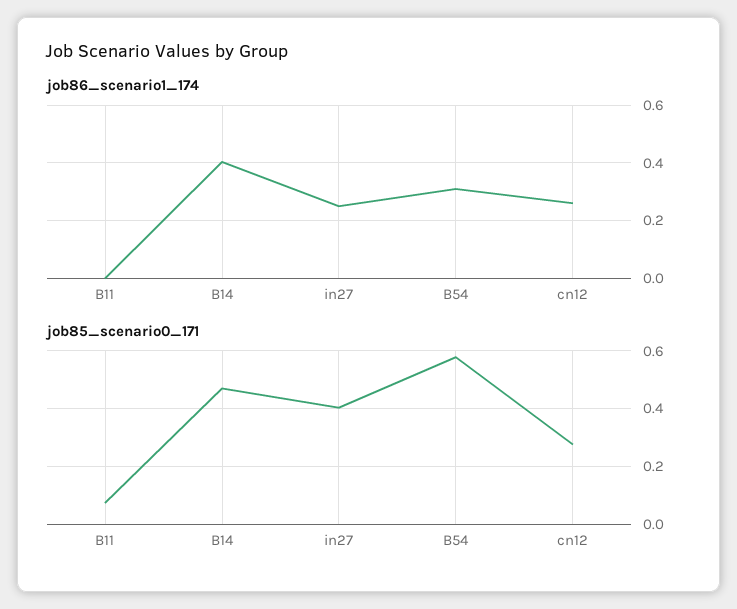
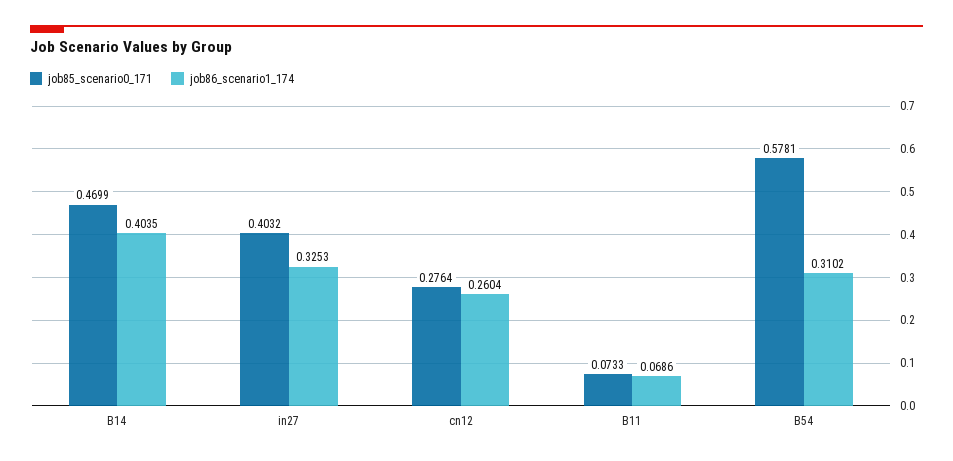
job86_scenario1_174, B11: 0 -> 0.0686
job86_scenario1_174, in27: 0.25 -> 0.3253

